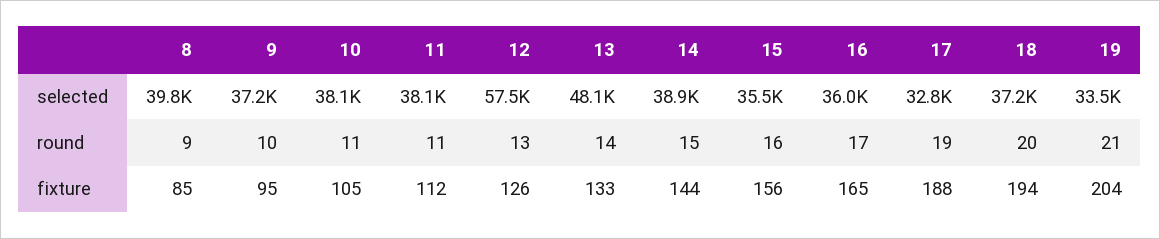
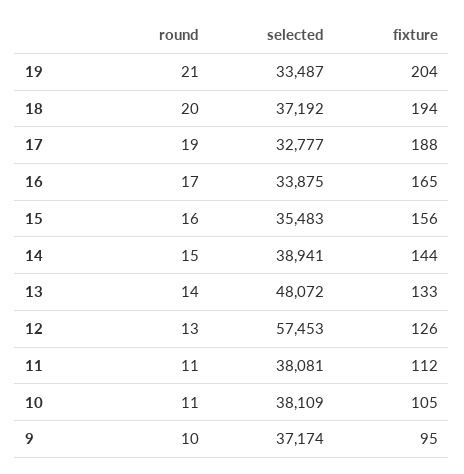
8, selected: 39800 -> none
16, selected: 36000 -> 33875
8, round: 9 -> none
8, fixture: 85 -> none

